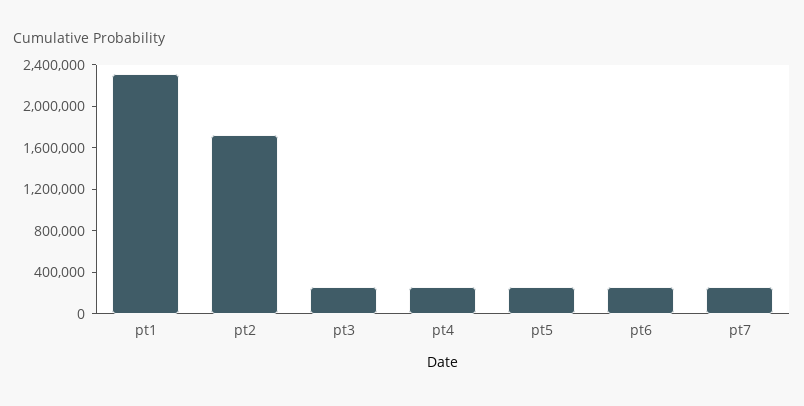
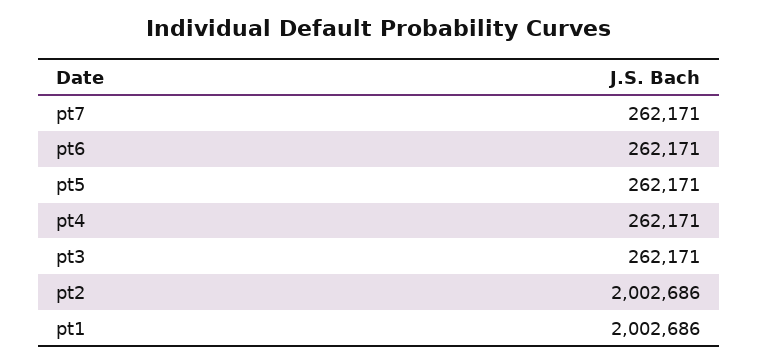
pt1: 2300000 -> 2002686
pt2: 1700000 -> 2002686

